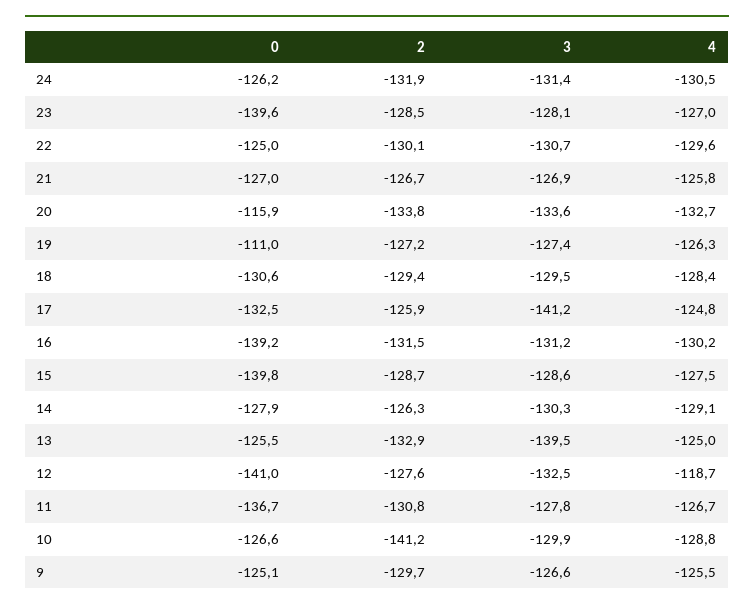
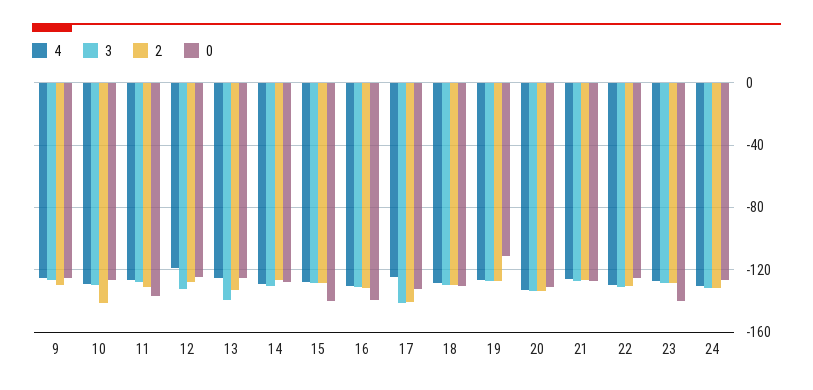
0, 20: -115.9 -> -130
2, 17: -125.9 -> -140
0, 12: -141 -> -125

